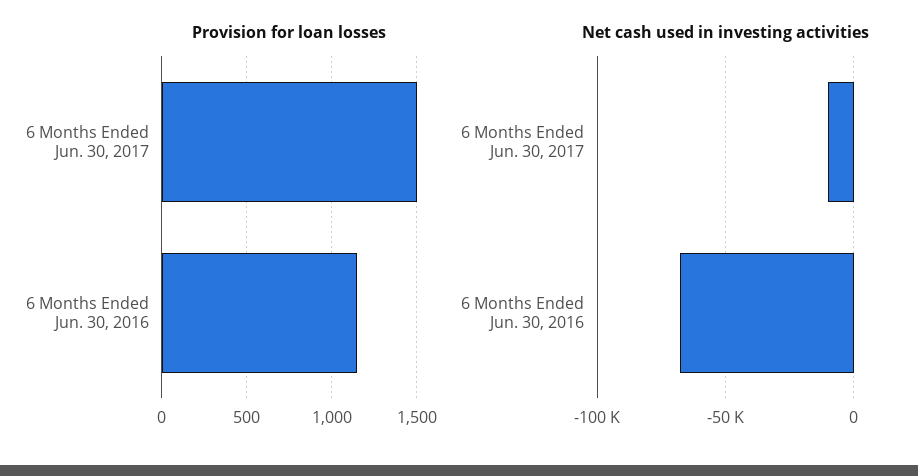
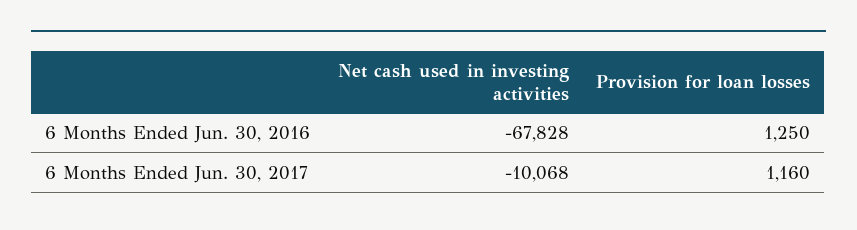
Provision for loan losses, 6 Months Ended Jun. 30, 2017: 1500 -> 1160
Provision for loan losses, 6 Months Ended Jun. 30, 2016: 1150 -> 1250

